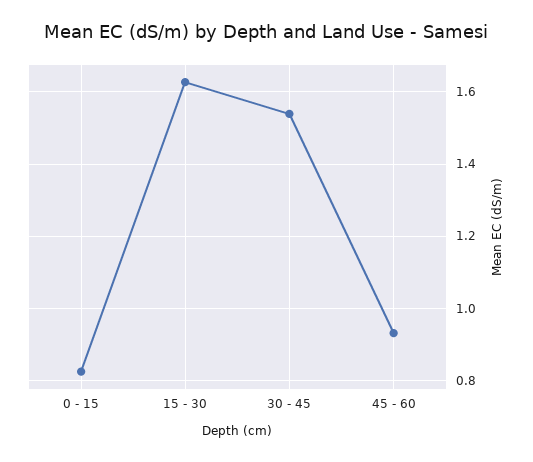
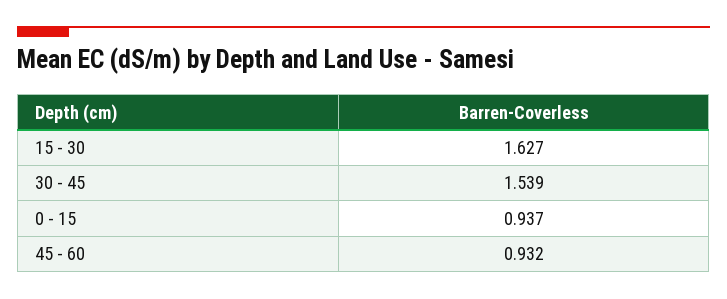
0 - 15: 0.82 -> 0.937

